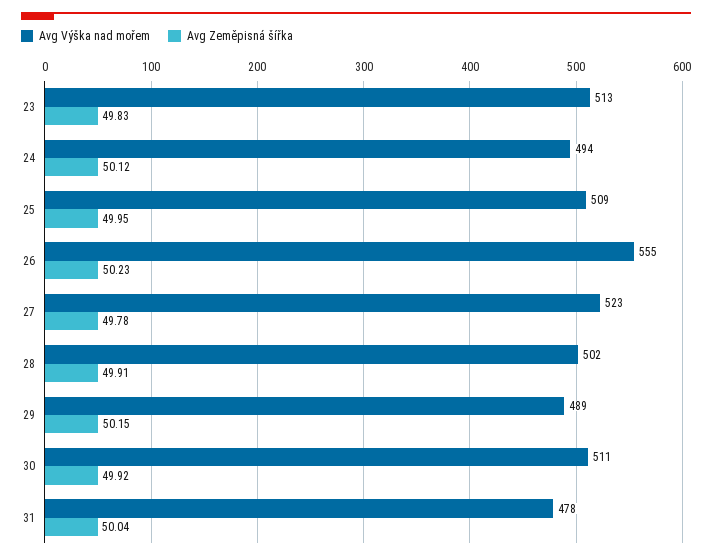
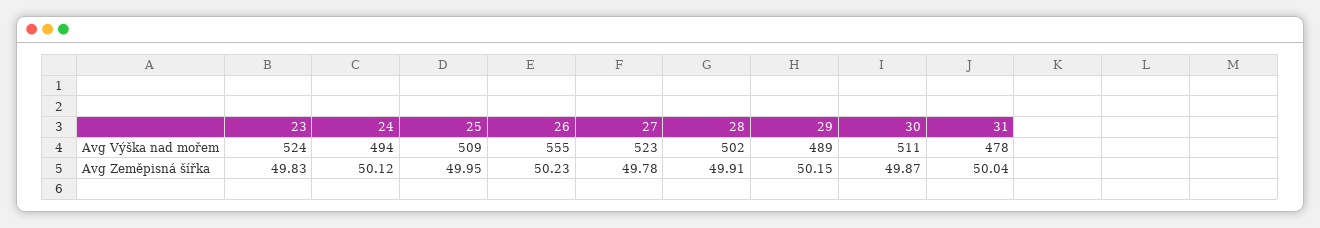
Avg Výška nad mořem, 23: 513 -> 524
Avg Zeměpisná šířka, 30: 49.92 -> 49.87

